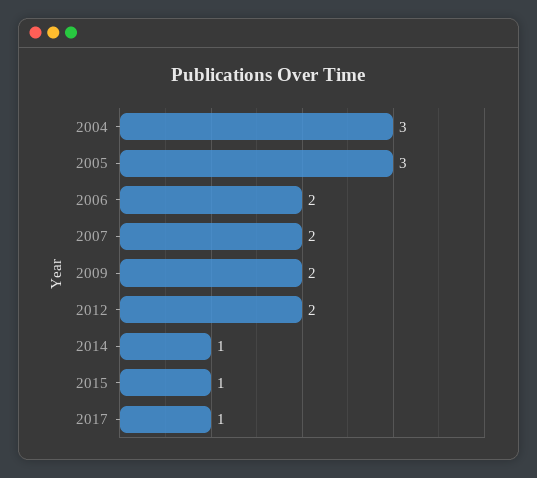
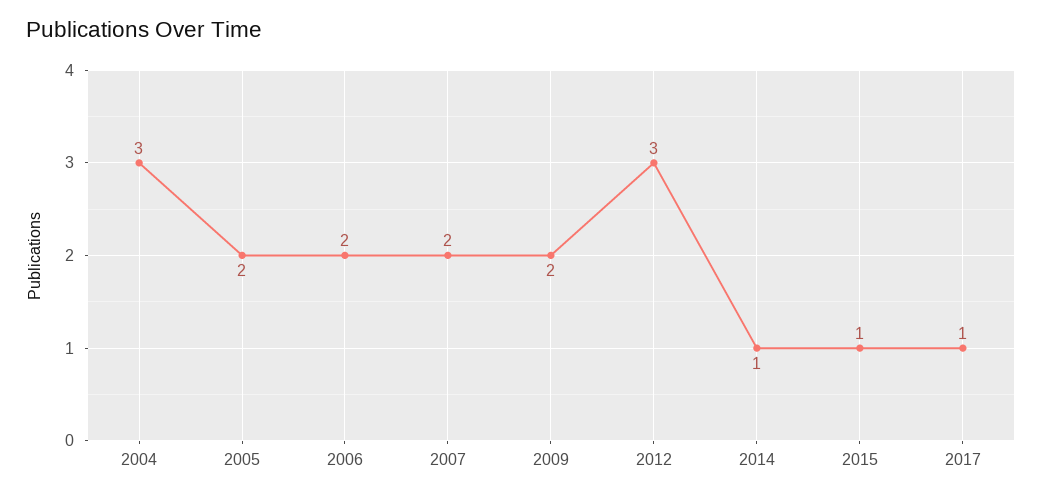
2005: 3 -> 2
2012: 2 -> 3

